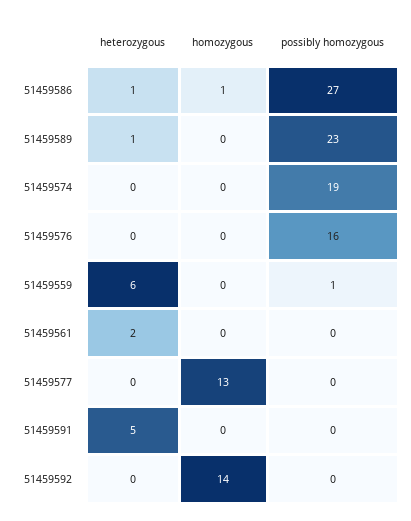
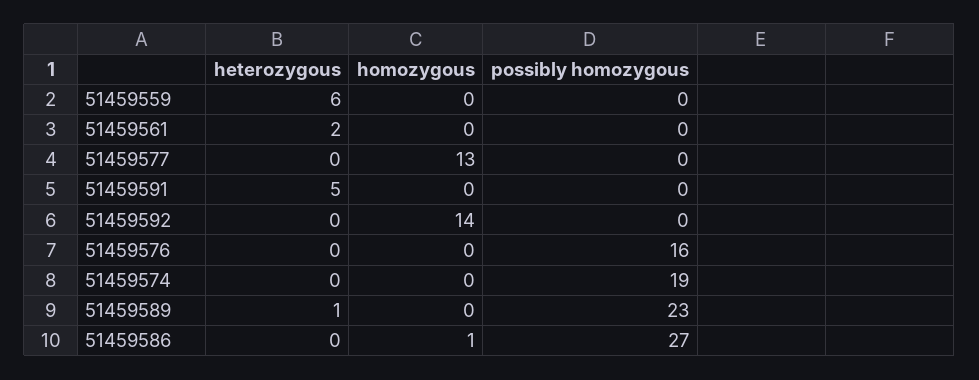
heterozygous, 51459586: 1 -> 0
possibly homozygous, 51459559: 1 -> 0

